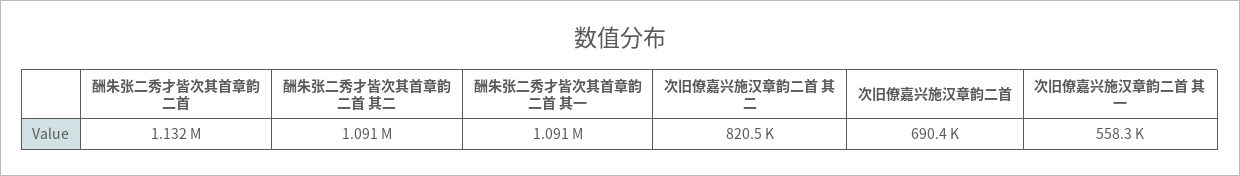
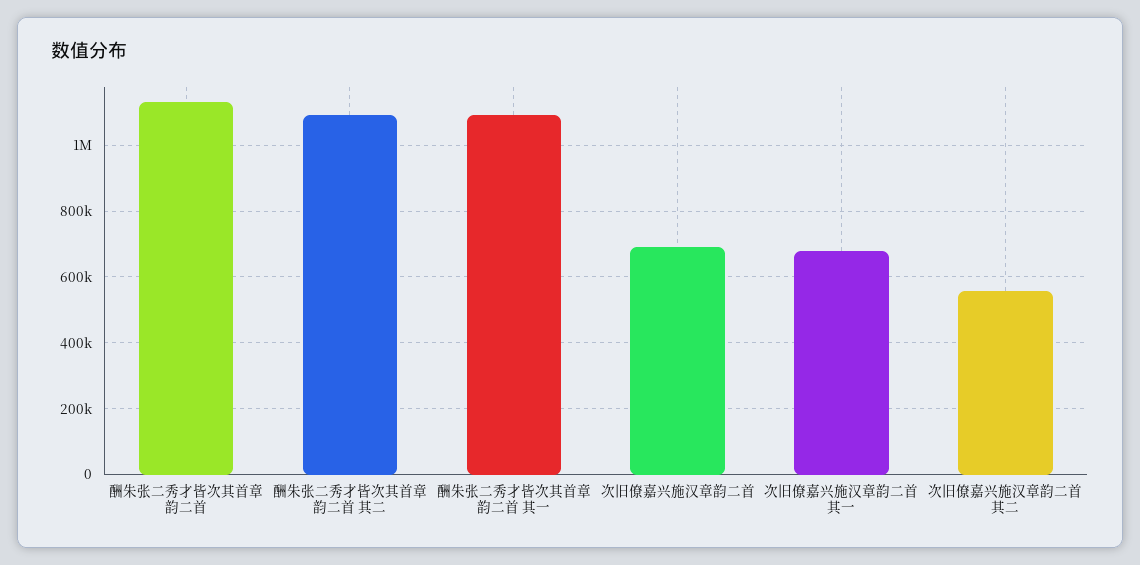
次旧僚嘉兴施汉章韵二首 其二: 820500 -> 560000
次旧僚嘉兴施汉章韵二首 其一: 558300 -> 680000

